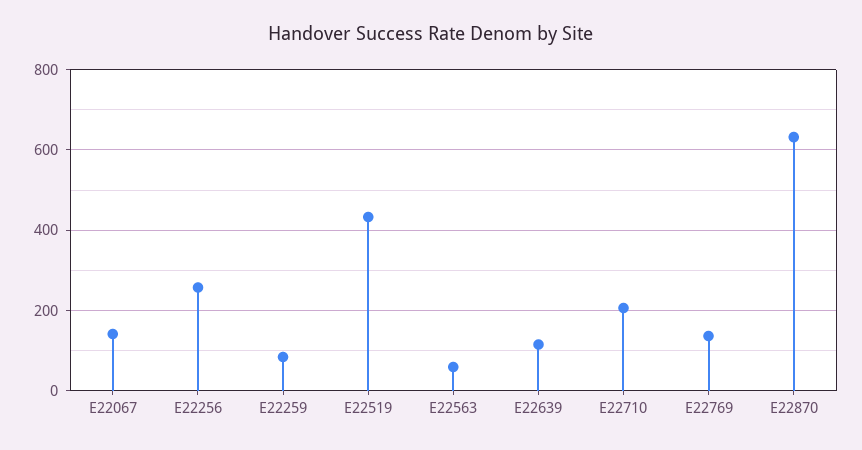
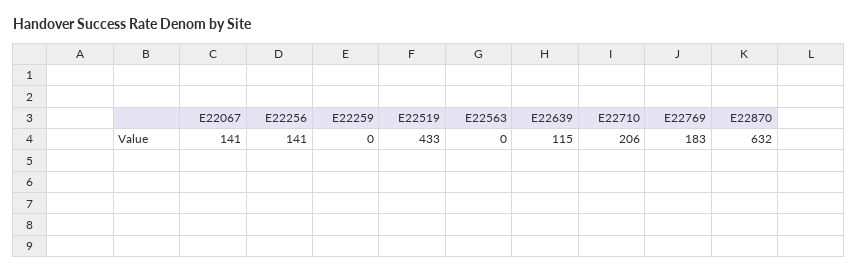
E22256: 260 -> 141
E22259: 80 -> 0
E22563: 60 -> 0
E22769: 140 -> 183

